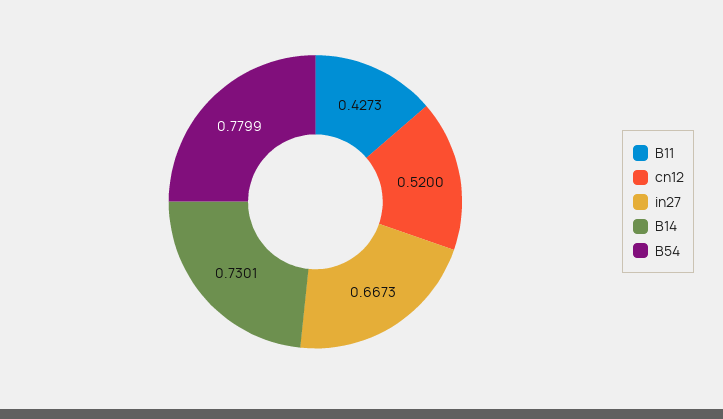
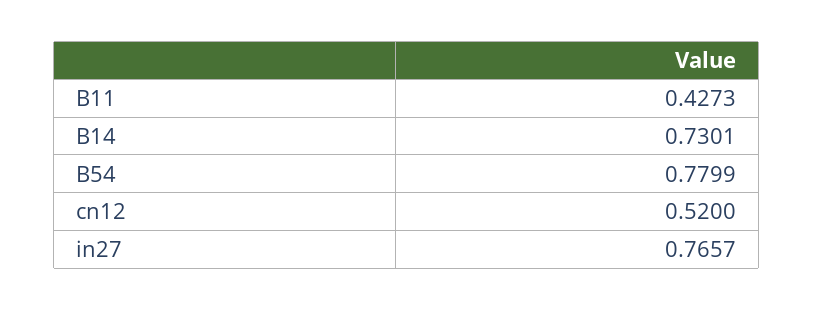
in27: 0.6673 -> 0.7657

